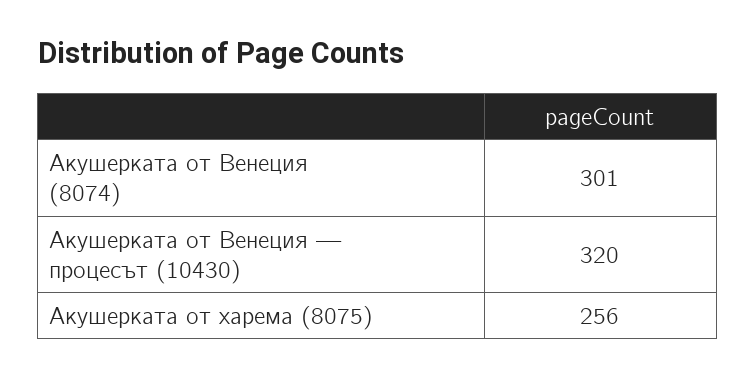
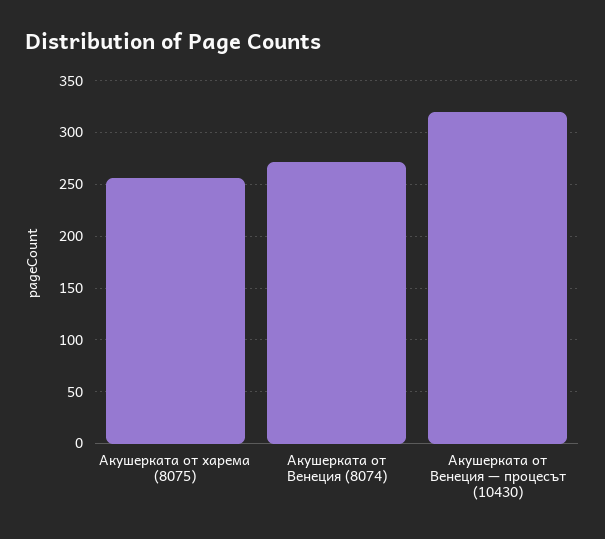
Акушерката от Венеция (8074): 301 -> 270

